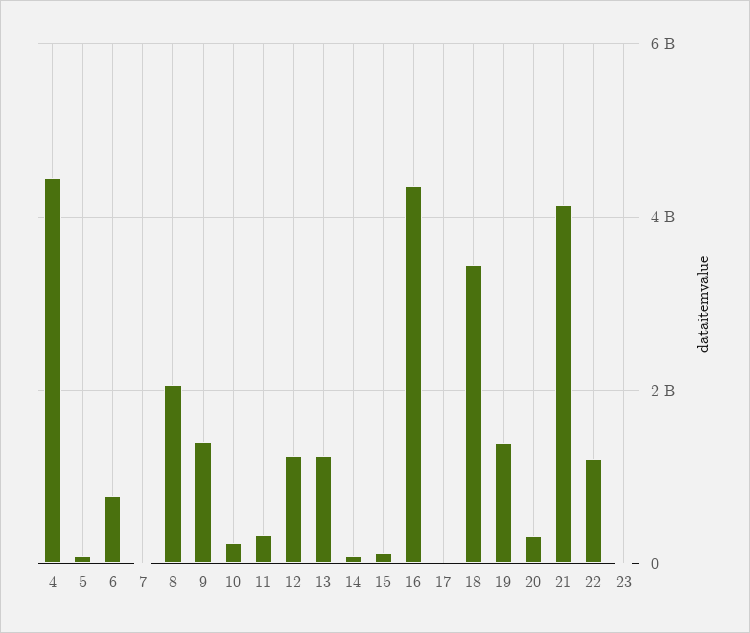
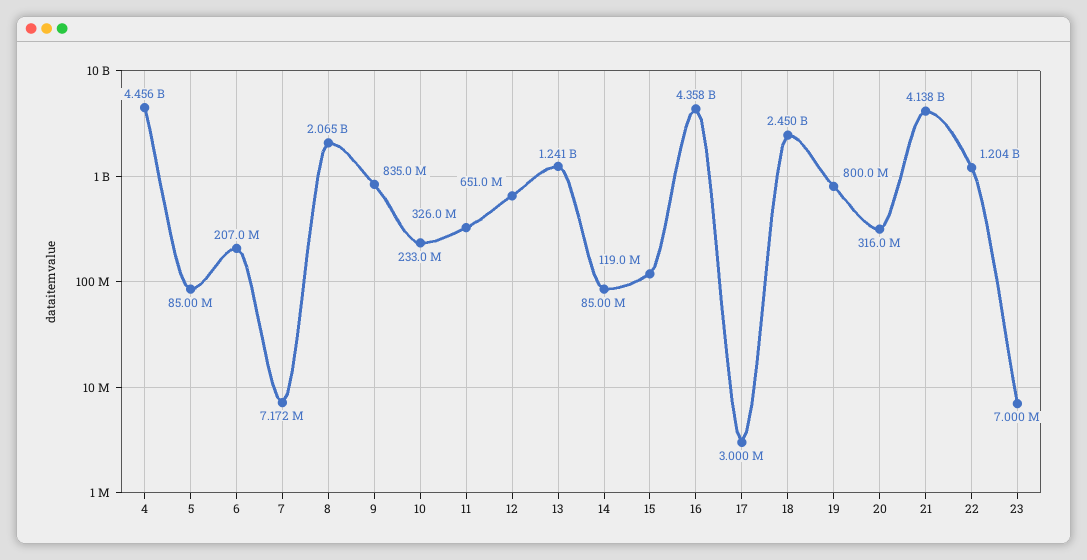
6: 800000000 -> 207000000
9: 1400000000 -> 835000000
12: 1200000000 -> 651000000
18: 3400000000 -> 2450000000
19: 1400000000 -> 800000000

